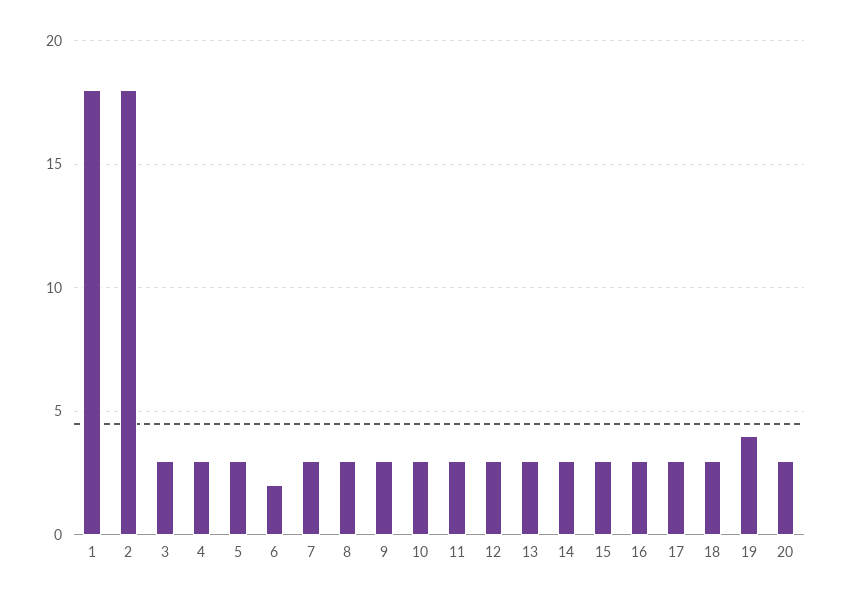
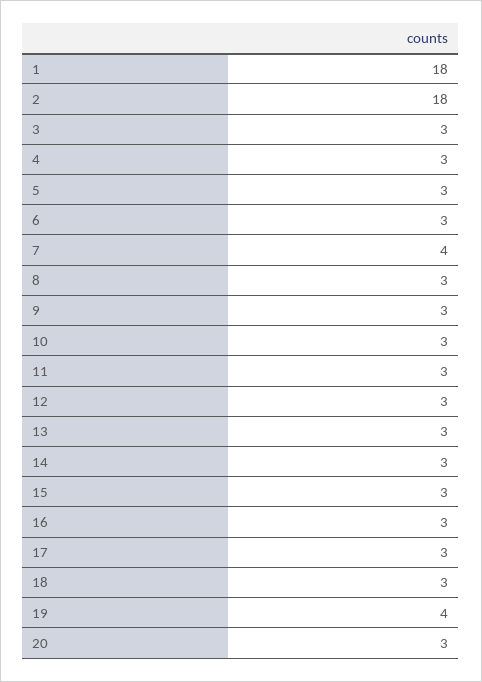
6: 2 -> 3
7: 3 -> 4

